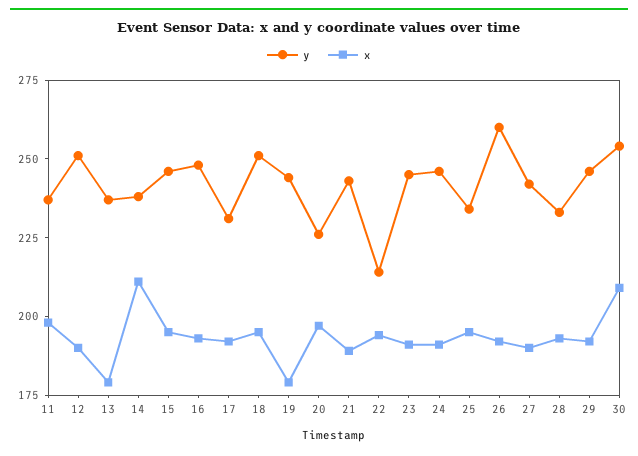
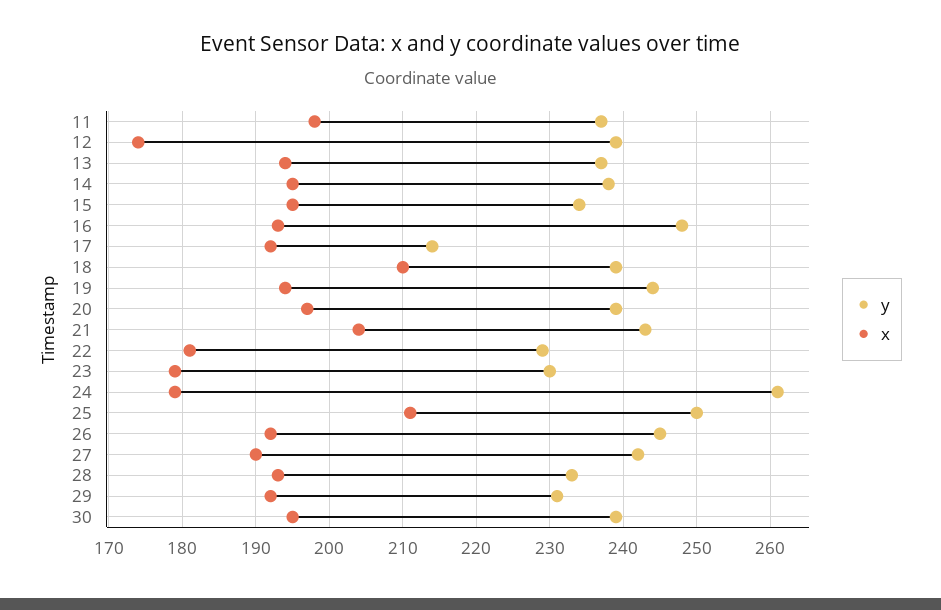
y, 12: 250 -> 239
x, 12: 190 -> 174
x, 13: 180 -> 194
x, 14: 210 -> 195
y, 15: 245 -> 234
y, 17: 230 -> 214
y, 18: 250 -> 239
x, 18: 195 -> 210
x, 19: 180 -> 194
y, 20: 225 -> 239
x, 21: 190 -> 204
y, 22: 215 -> 229
x, 22: 195 -> 181
y, 23: 245 -> 230
x, 23: 190 -> 179
y, 24: 245 -> 261
x, 24: 190 -> 179
y, 25: 235 -> 250
x, 25: 195 -> 211
y, 26: 260 -> 245
y, 29: 245 -> 231
y, 30: 255 -> 239
x, 30: 210 -> 195

